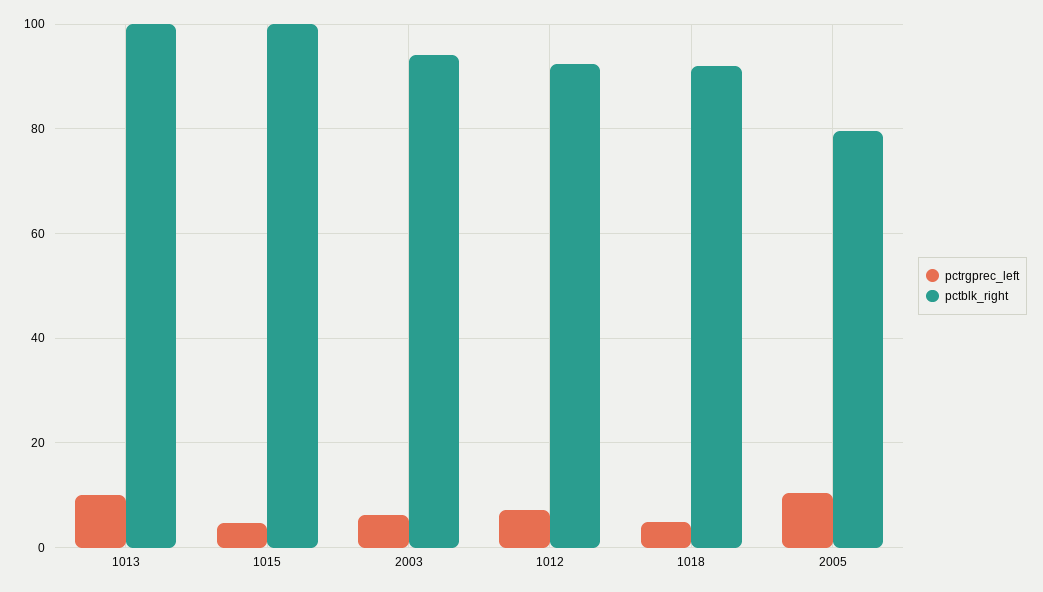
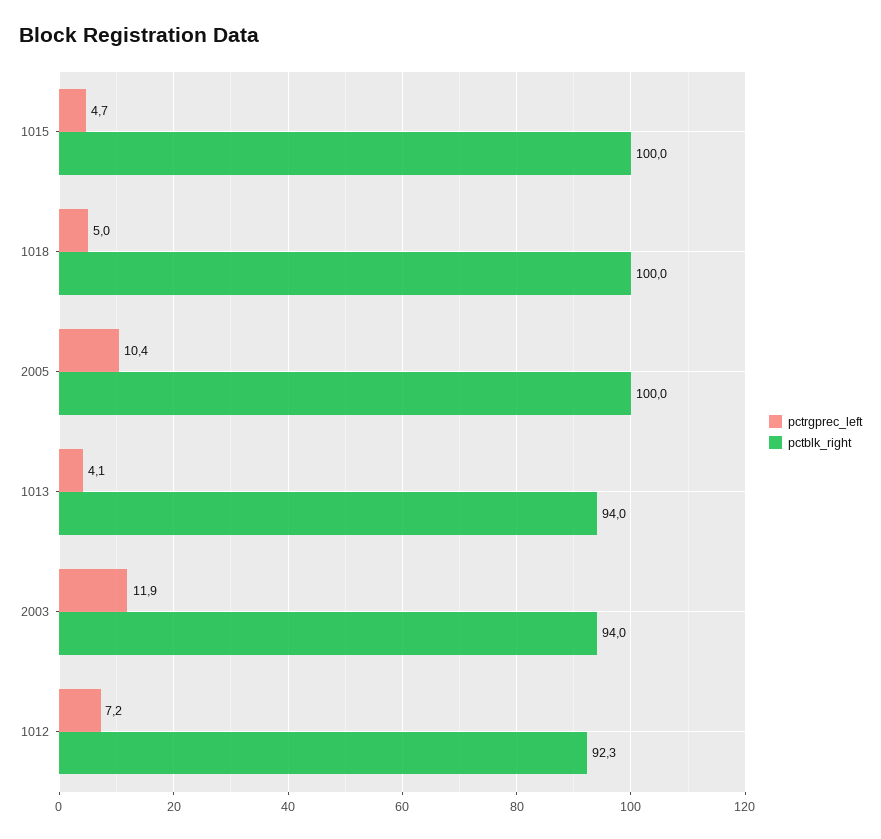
pctrgprec_left, 1013: 10 -> 4.1
pctblk_right, 1013: 100 -> 94
pctrgprec_left, 2003: 6 -> 11.9
pctblk_right, 1018: 92 -> 100
pctblk_right, 2005: 80 -> 100

